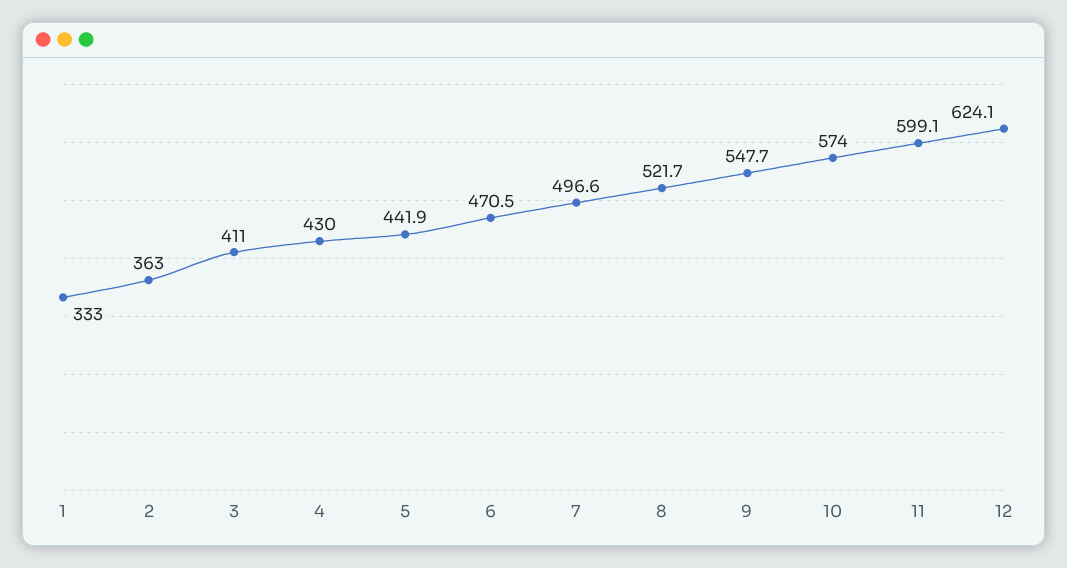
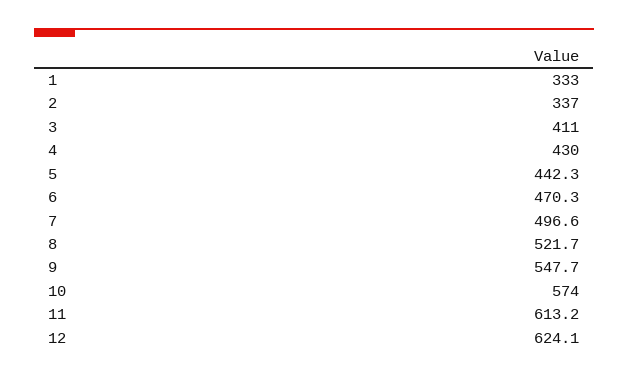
2: 363 -> 337
5: 441.9 -> 442.3
6: 470.5 -> 470.3
11: 599.1 -> 613.2

